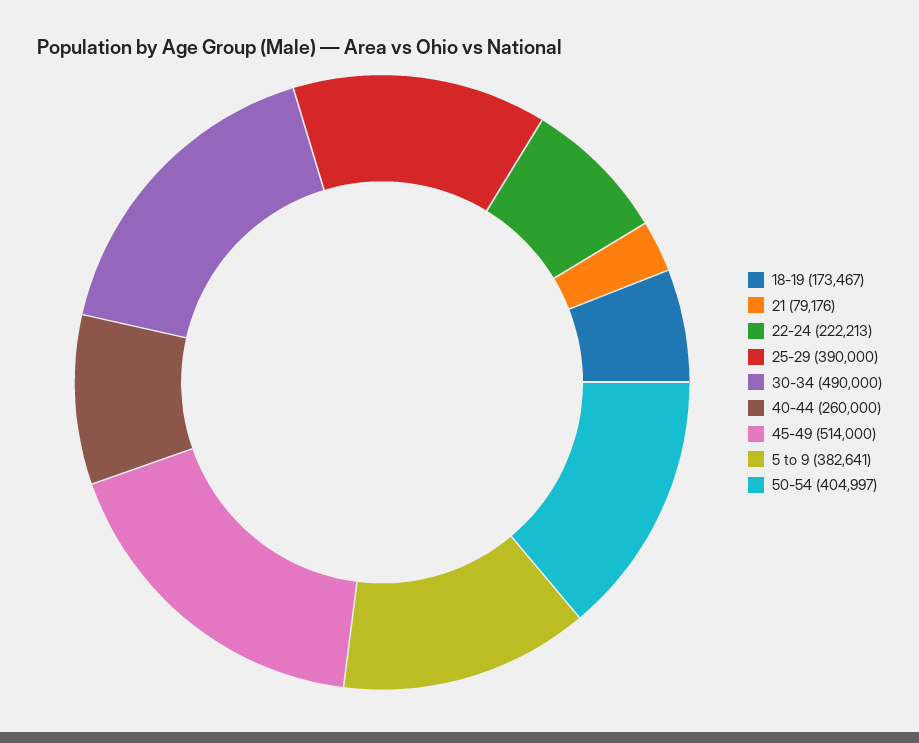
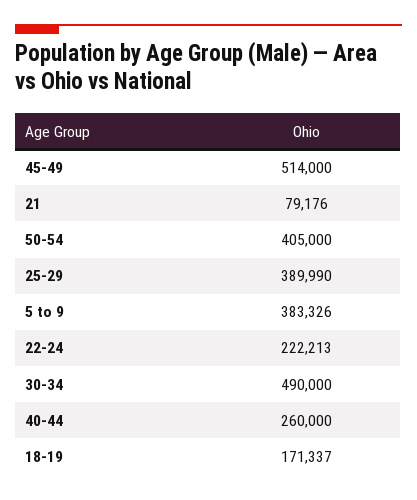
18-19: 173467 -> 171337
25-29: 390000 -> 389990
5 to 9: 382641 -> 383326
50-54: 404997 -> 405000

